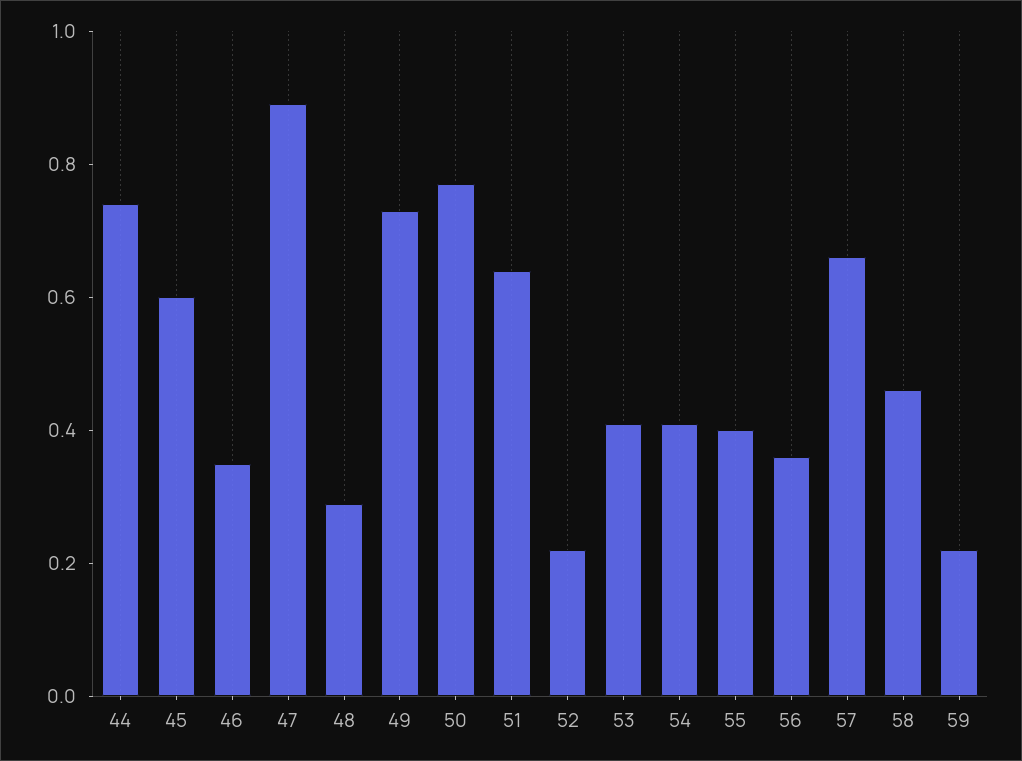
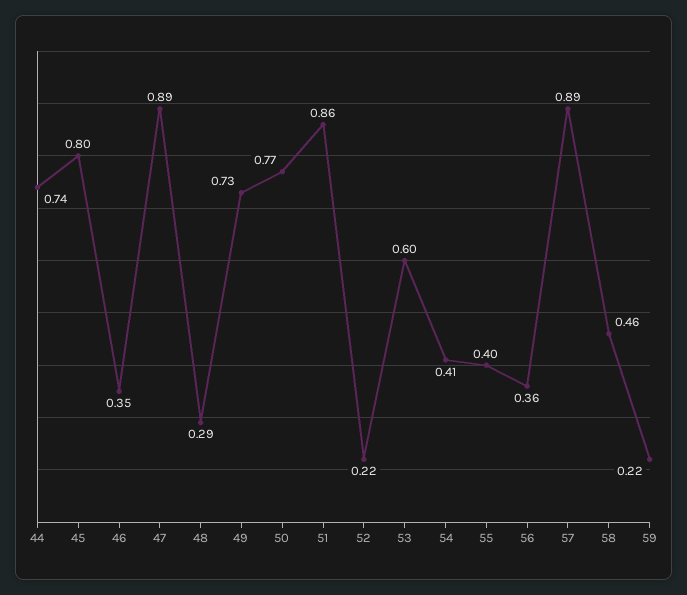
45: 0.6 -> 0.8
51: 0.65 -> 0.86
53: 0.4 -> 0.6
57: 0.65 -> 0.89

